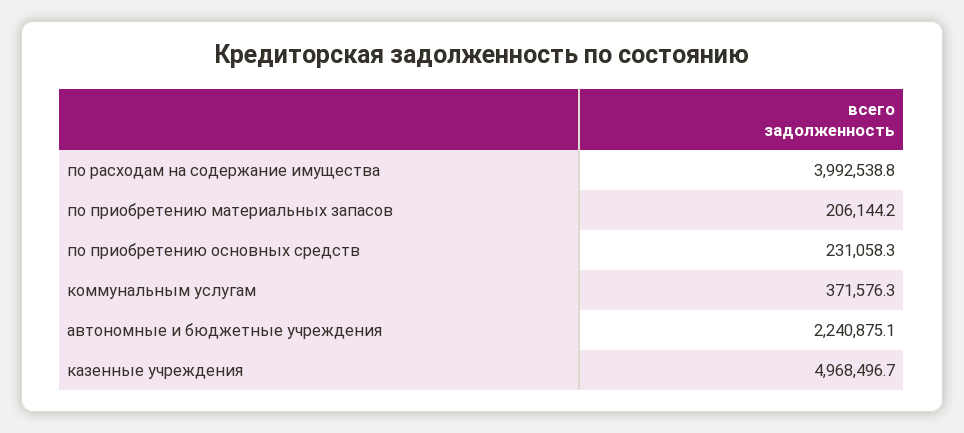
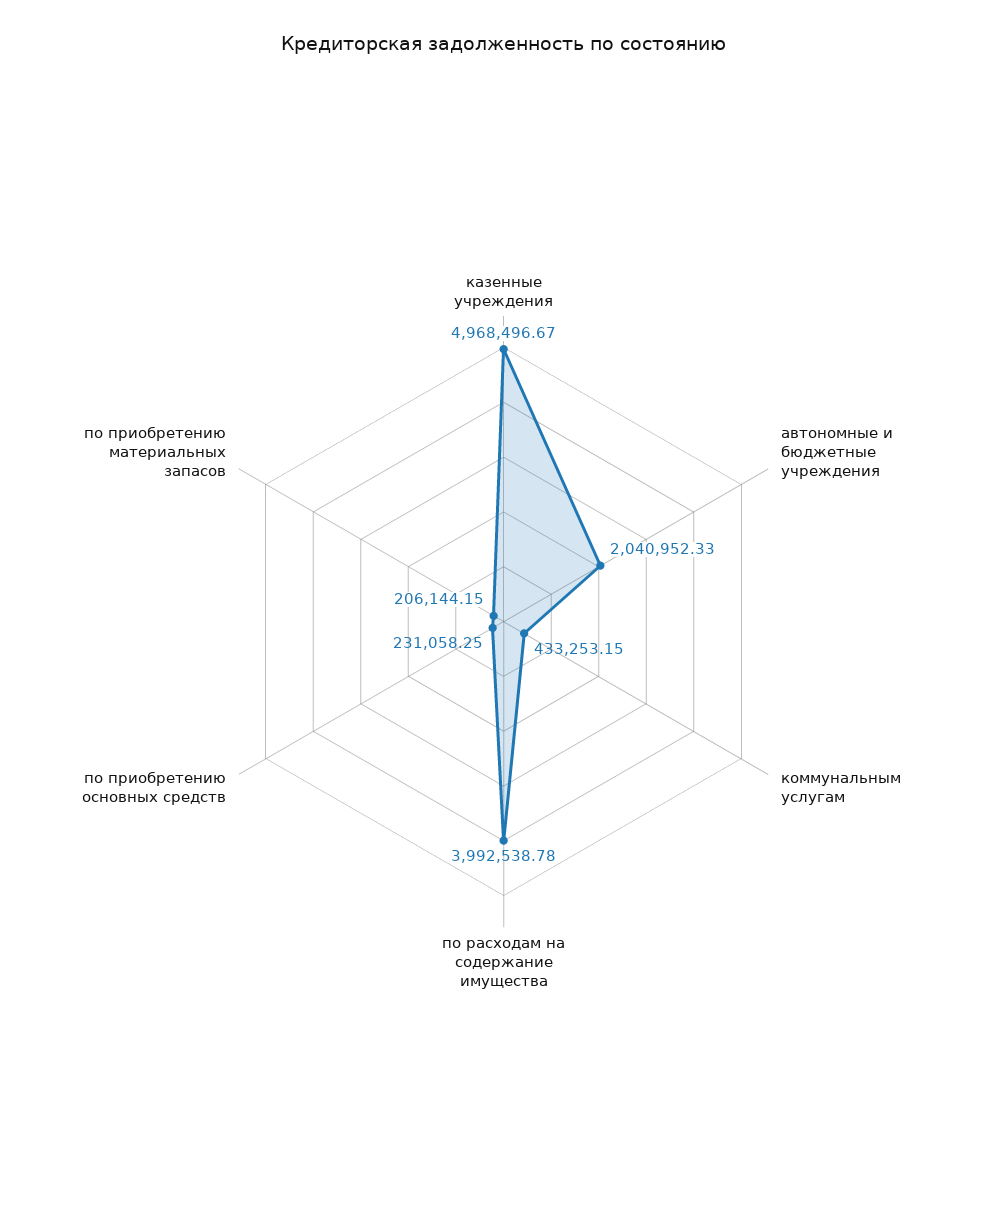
коммунальным услугам: 371576.3 -> 433253.15
автономные и бюджетные учреждения: 2240875.1 -> 2040952.33

